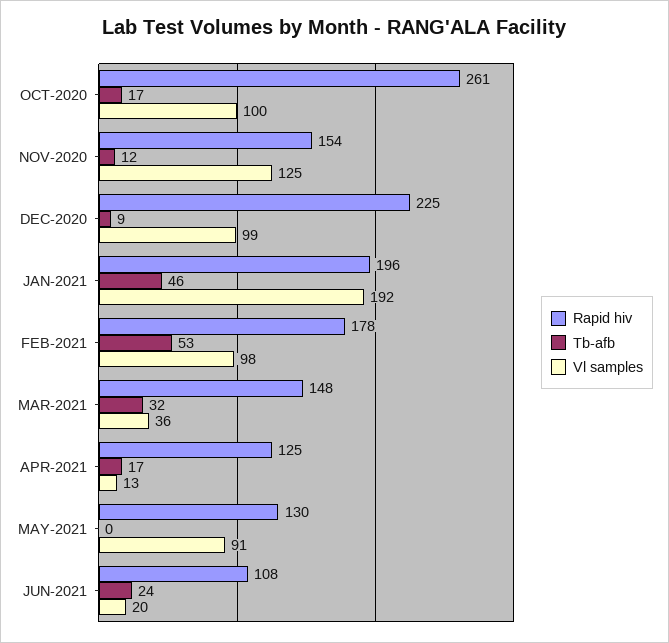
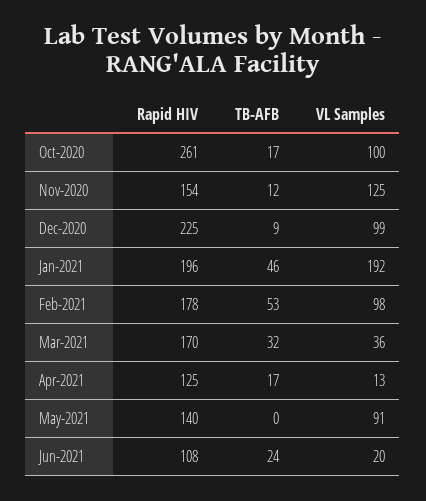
Rapid hiv, MAR-2021: 148 -> 170
Rapid hiv, MAY-2021: 130 -> 140

